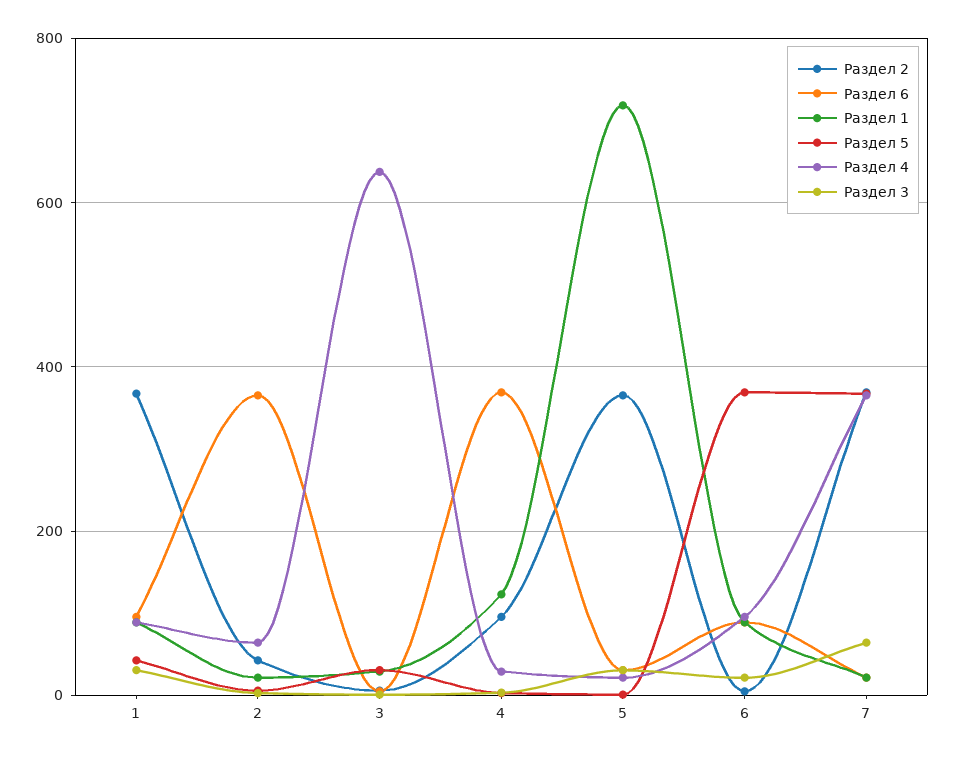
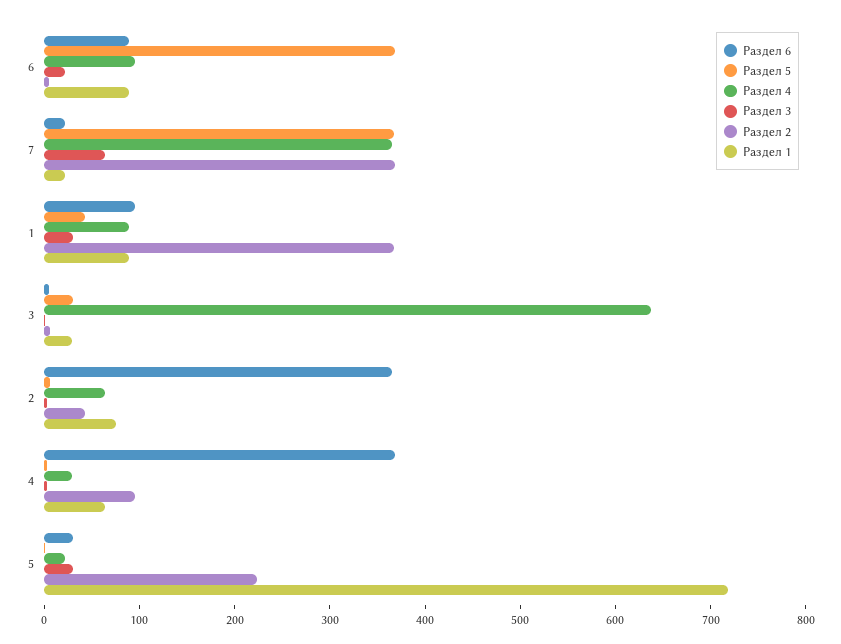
Раздел 1, 2: 20 -> 80
Раздел 1, 4: 120 -> 60
Раздел 2, 5: 360 -> 220

